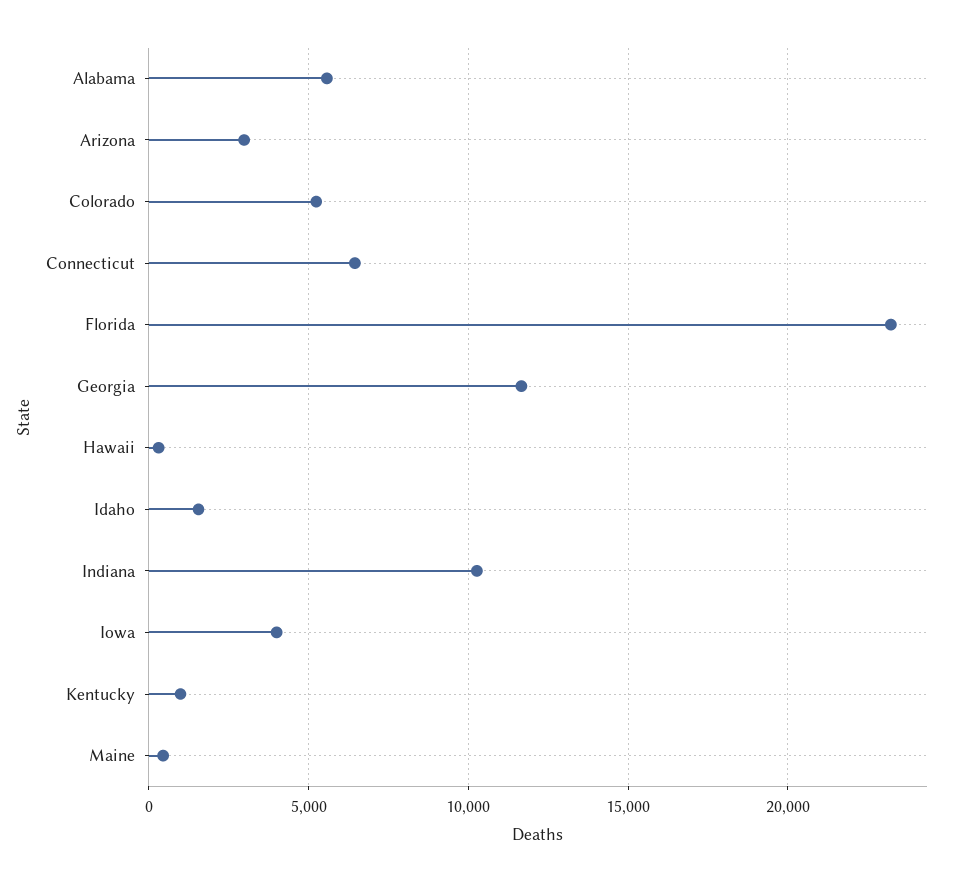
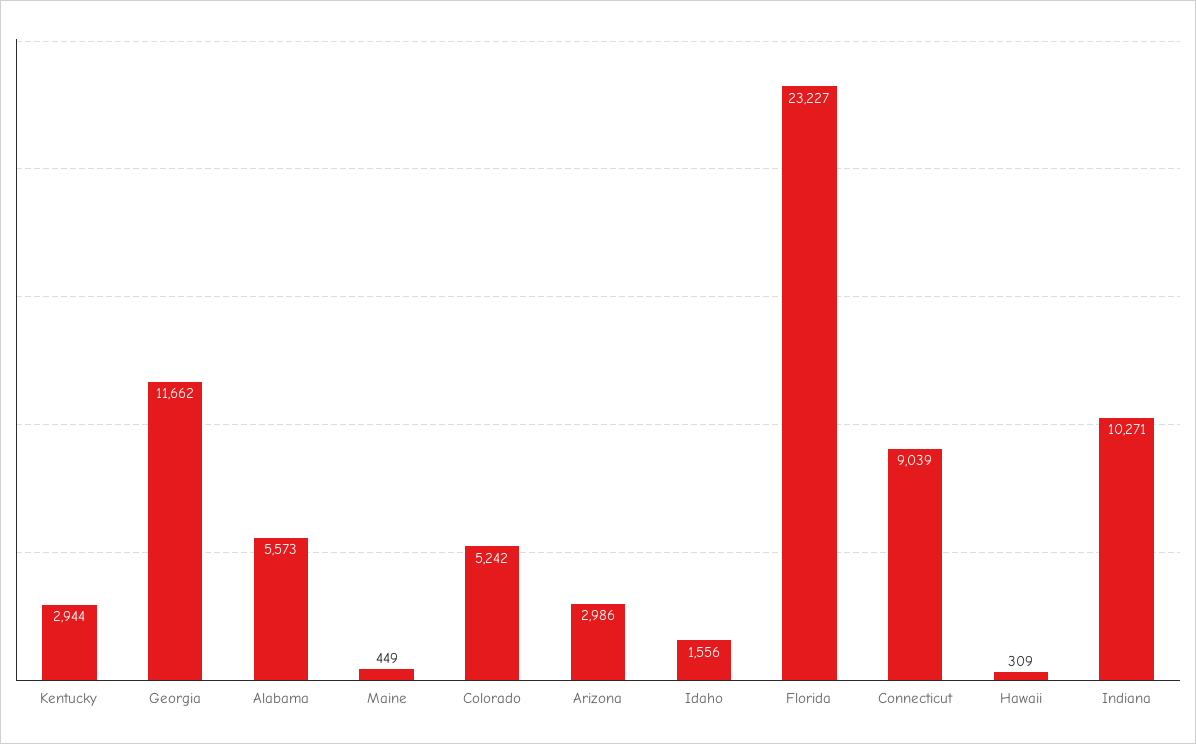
Connecticut: 6500 -> 9039
Iowa: 4000 -> none
Kentucky: 1000 -> 2944

